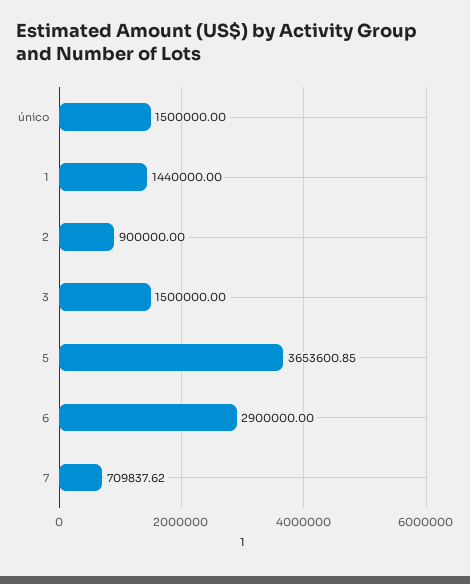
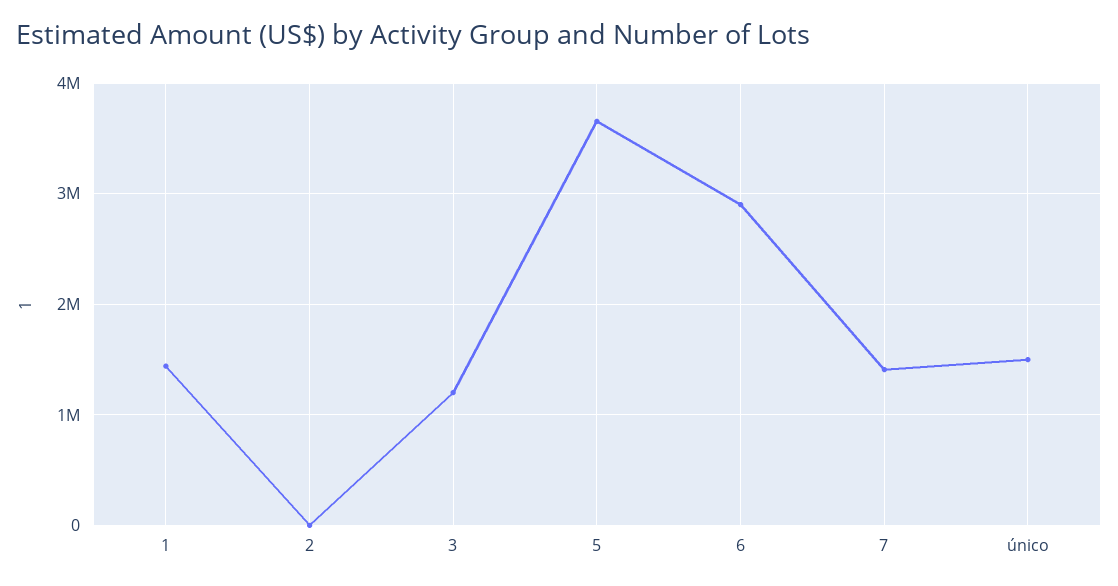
2: 900000 -> 0
3: 1500000 -> 1200000
7: 709837.62 -> 1400000

